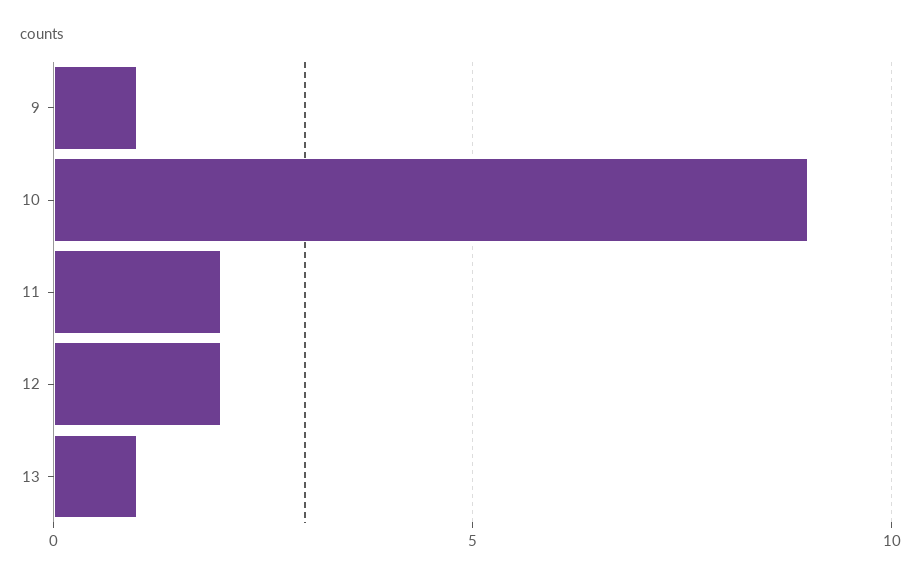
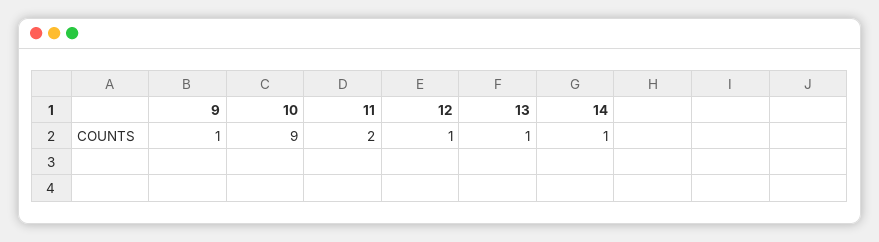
12: 2 -> 1
14: none -> 1

